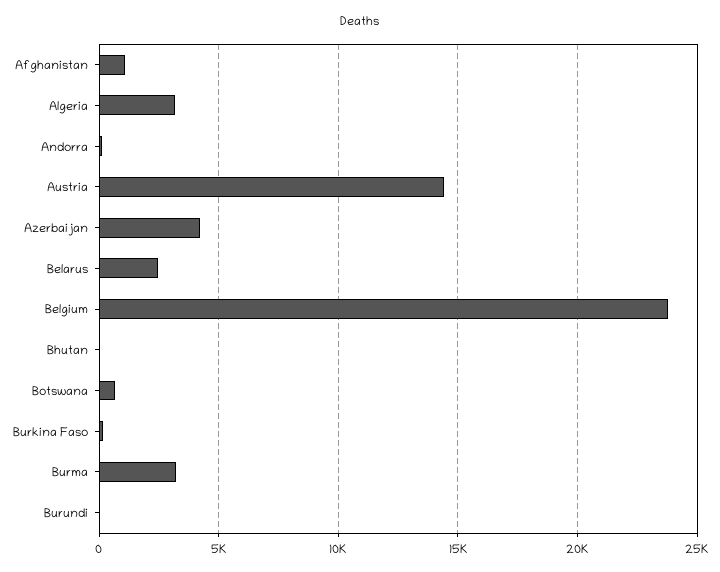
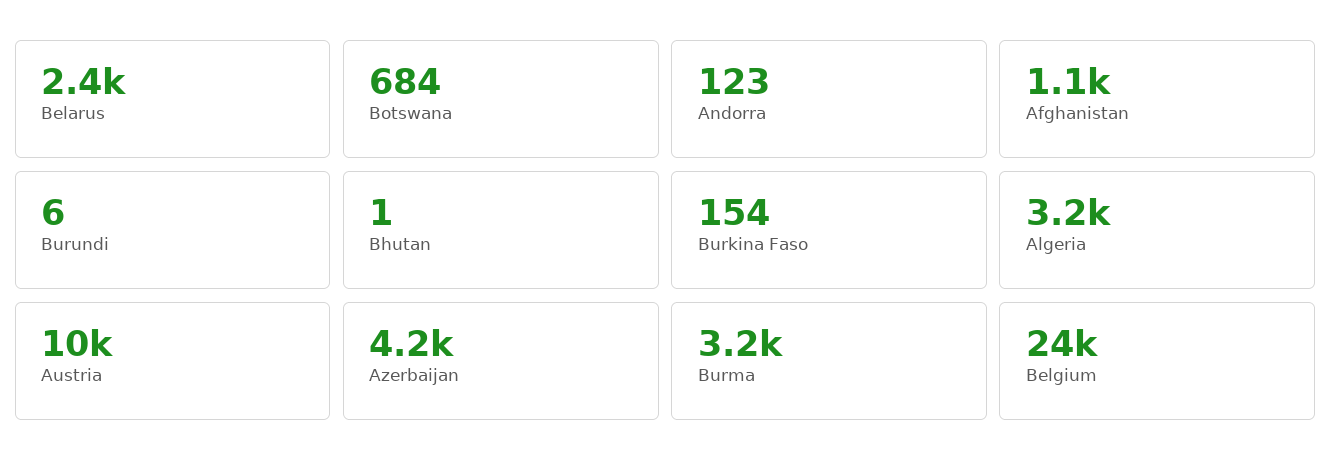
Austria: 14500 -> 10000

